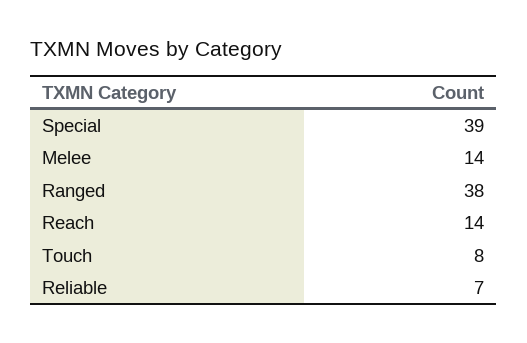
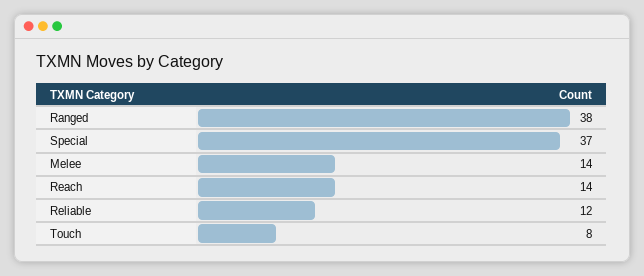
Special: 39 -> 37
Reliable: 7 -> 12

